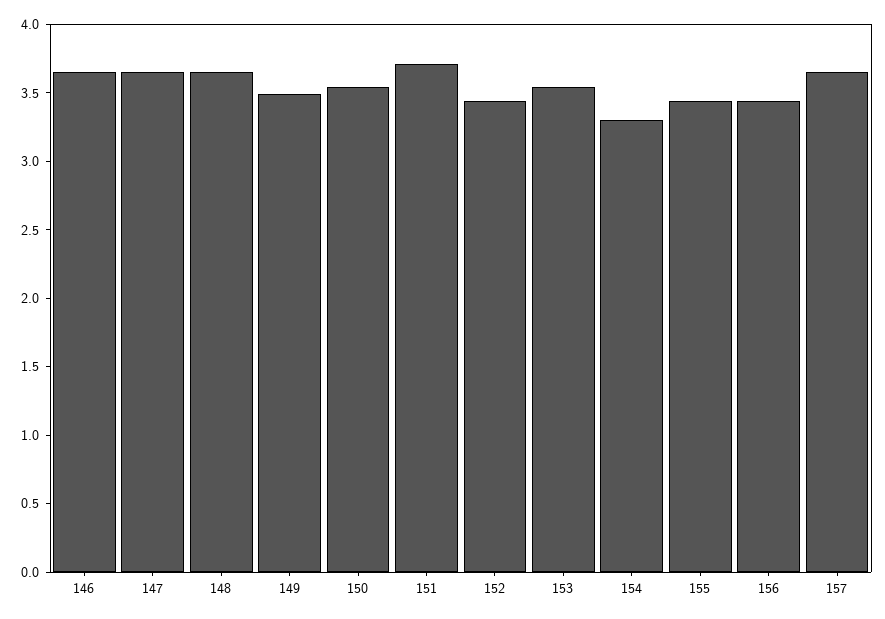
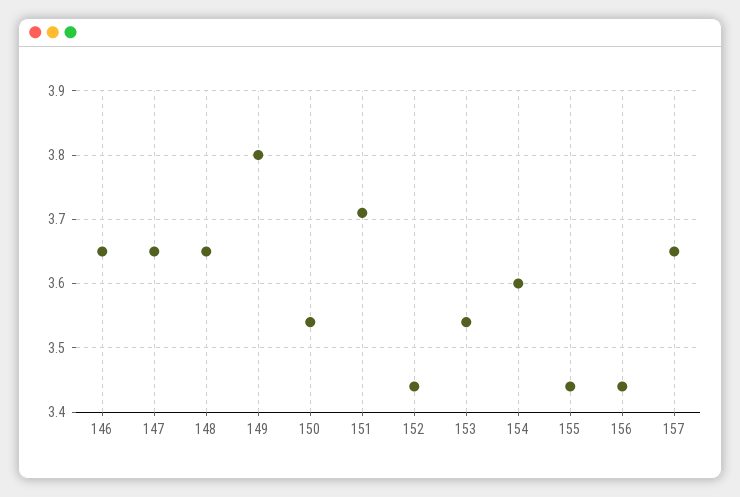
149: 3.5 -> 3.8
154: 3.3 -> 3.6

